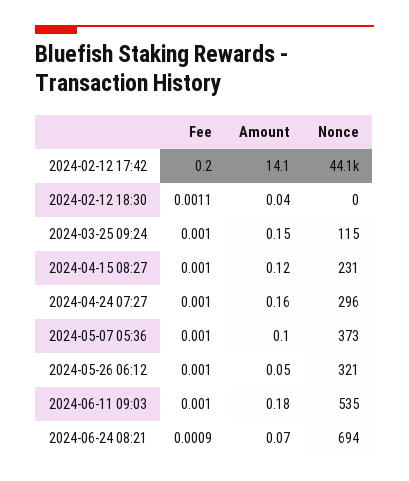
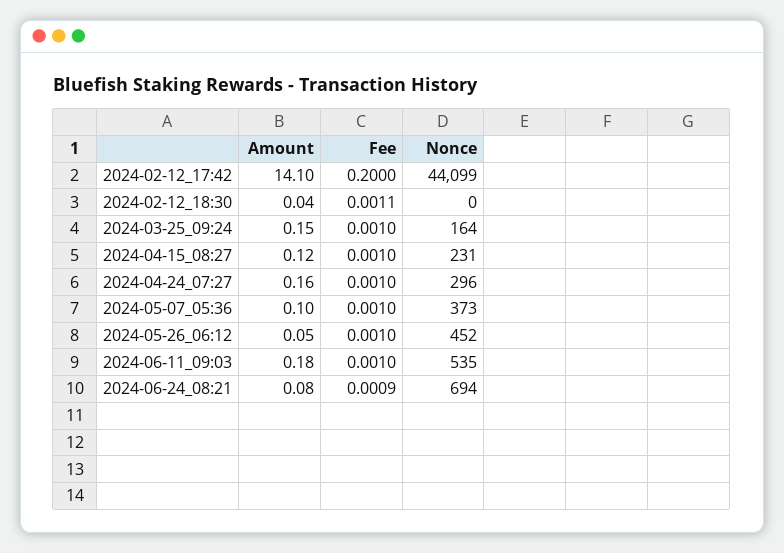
Nonce, 2024-03-25 09:24: 115 -> 164
Nonce, 2024-05-26 06:12: 321 -> 452
Amount, 2024-06-24 08:21: 0.07 -> 0.08

